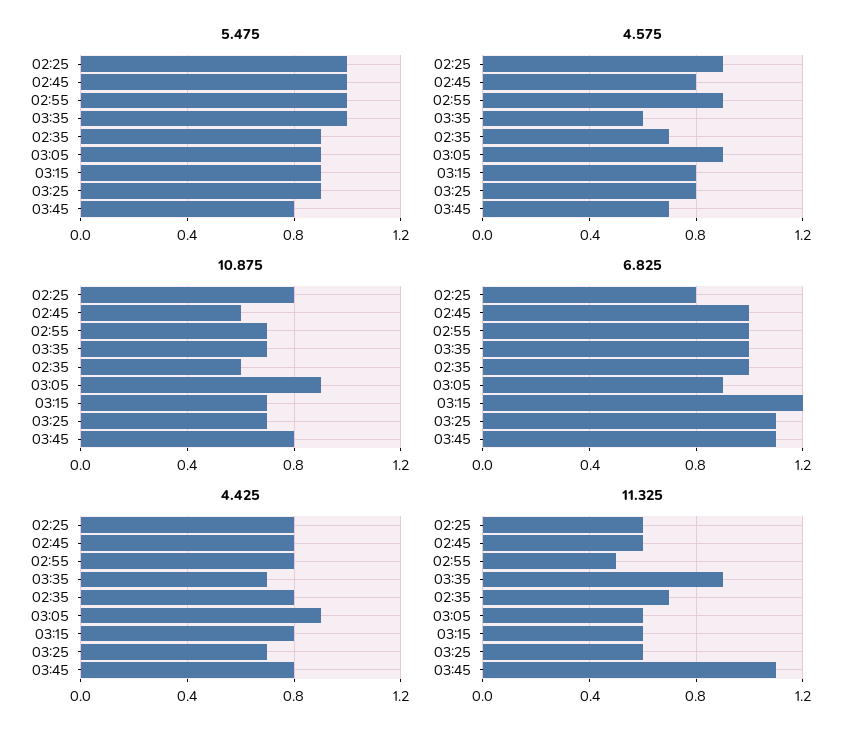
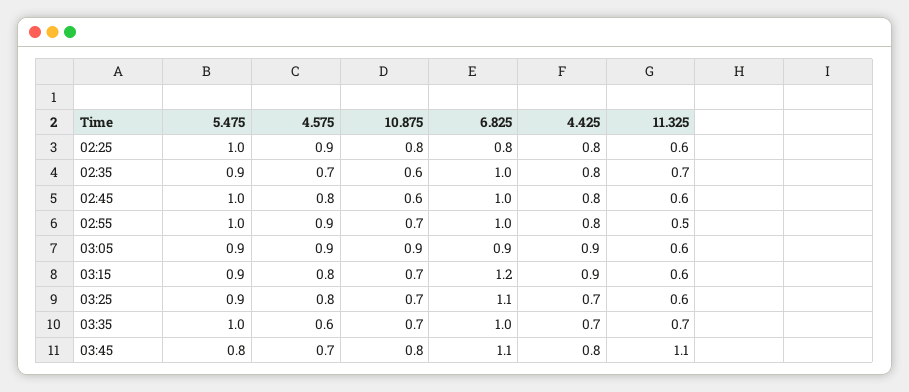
4.425, 03:15: 0.8 -> 0.9
11.325, 03:35: 0.9 -> 0.7

